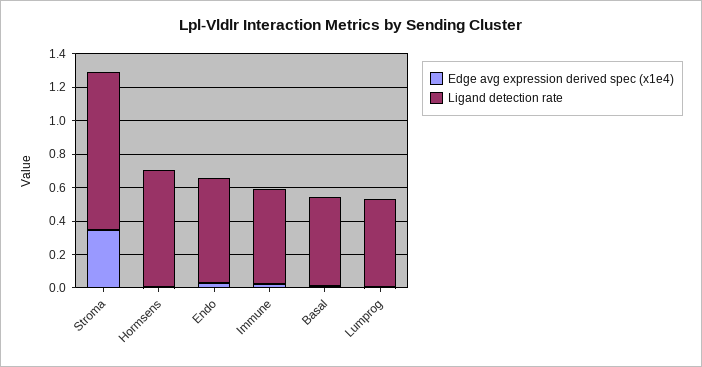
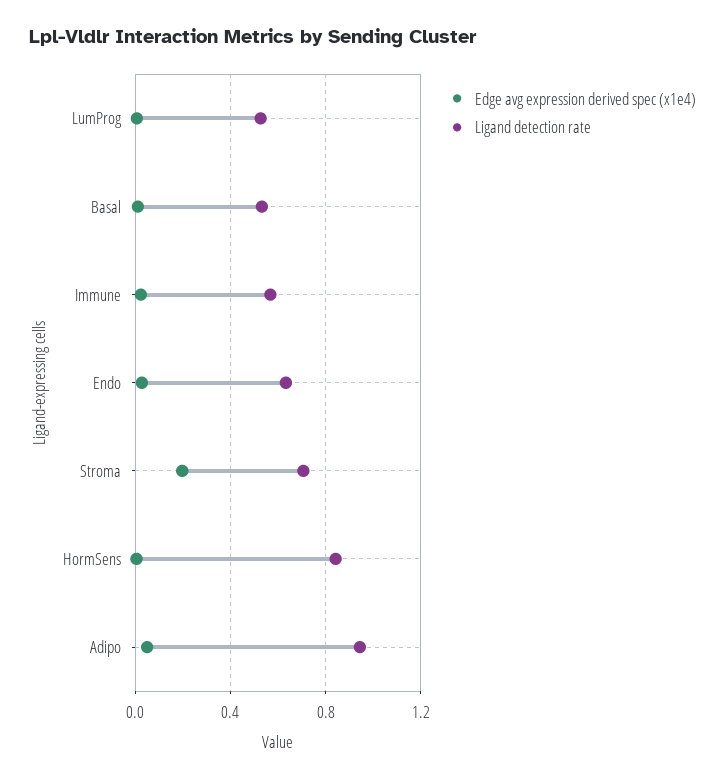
Edge avg expression derived spec (x1e4), Stroma: 0.35 -> 0.2
Ligand detection rate, Stroma: 0.95 -> 0.7
Ligand detection rate, Hormsens: 0.7 -> 0.85
Edge avg expression derived spec (x1e4), Adipo: none -> 0.05
Ligand detection rate, Adipo: none -> 0.95

